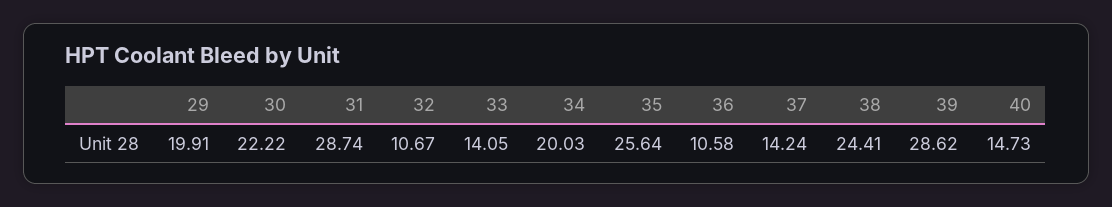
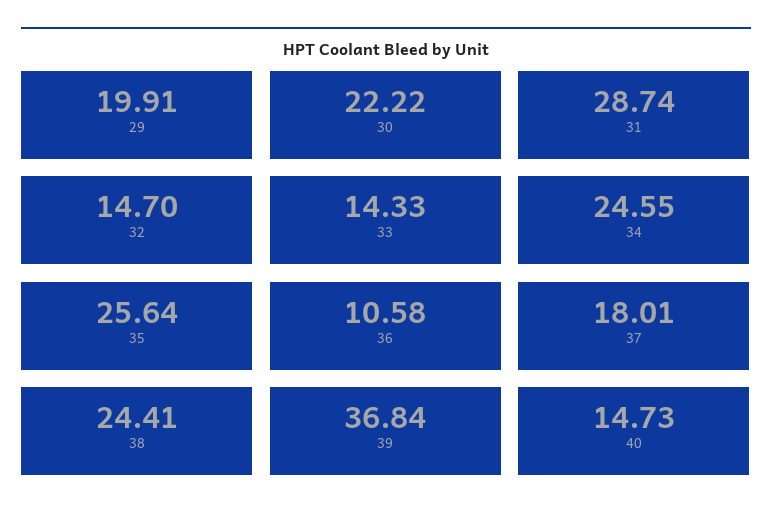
32: 10.67 -> 14.7
33: 14.05 -> 14.33
34: 20.03 -> 24.55
37: 14.24 -> 18.01
39: 28.62 -> 36.84

